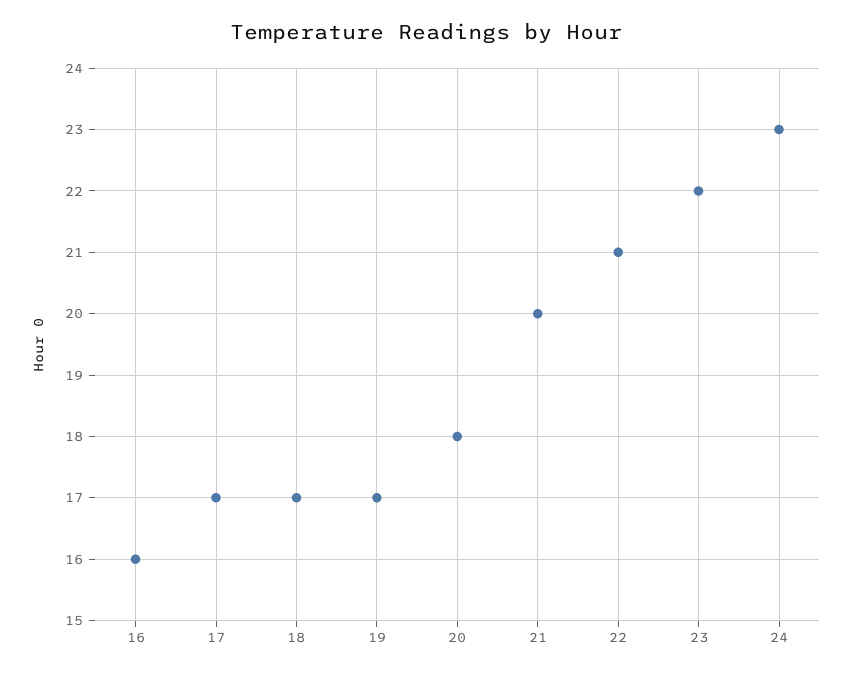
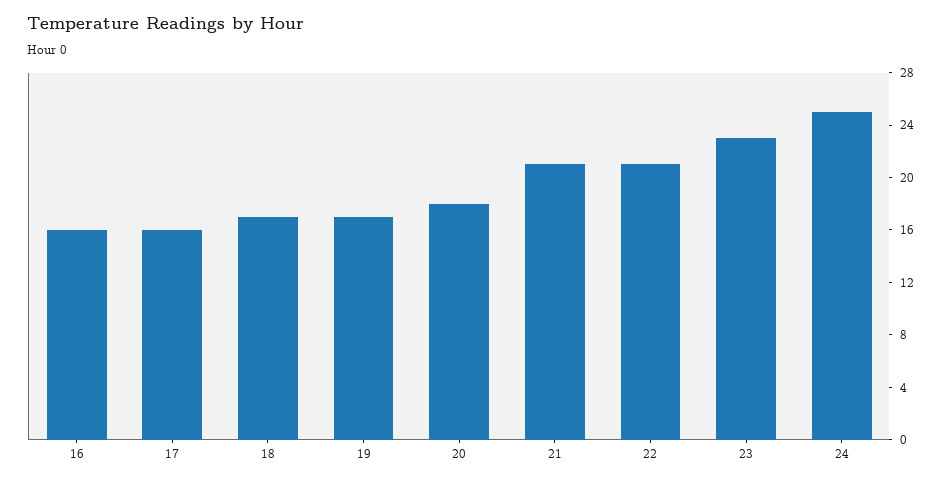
17: 17 -> 16
21: 20 -> 21
23: 22 -> 23
24: 23 -> 25

